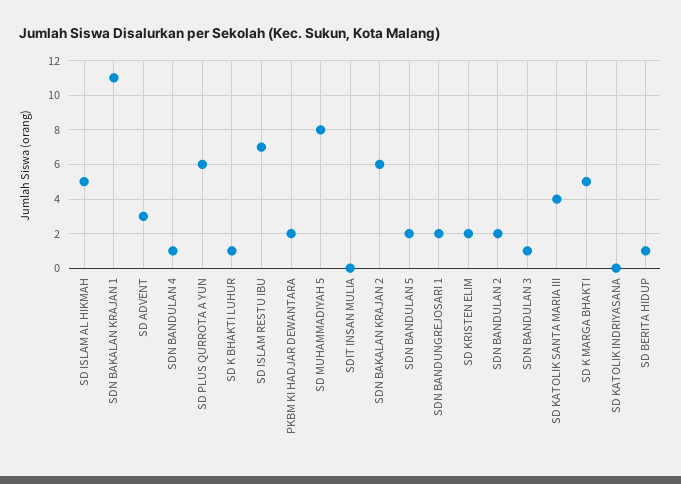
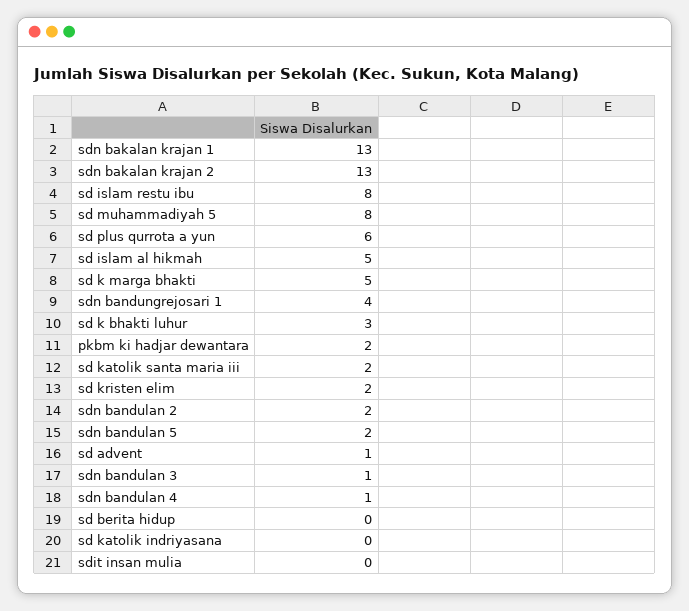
SDN BAKALAN KRAJAN 1: 11 -> 13
SD ADVENT: 3 -> 1
SD K BHAKTI LUHUR: 1 -> 3
SD ISLAM RESTU IBU: 7 -> 8
SDN BAKALAN KRAJAN 2: 6 -> 13
SDN BANDUNGREJOSARI 1: 2 -> 4
SD KATOLIK SANTA MARIA III: 4 -> 2
SD BERITA HIDUP: 1 -> 0

